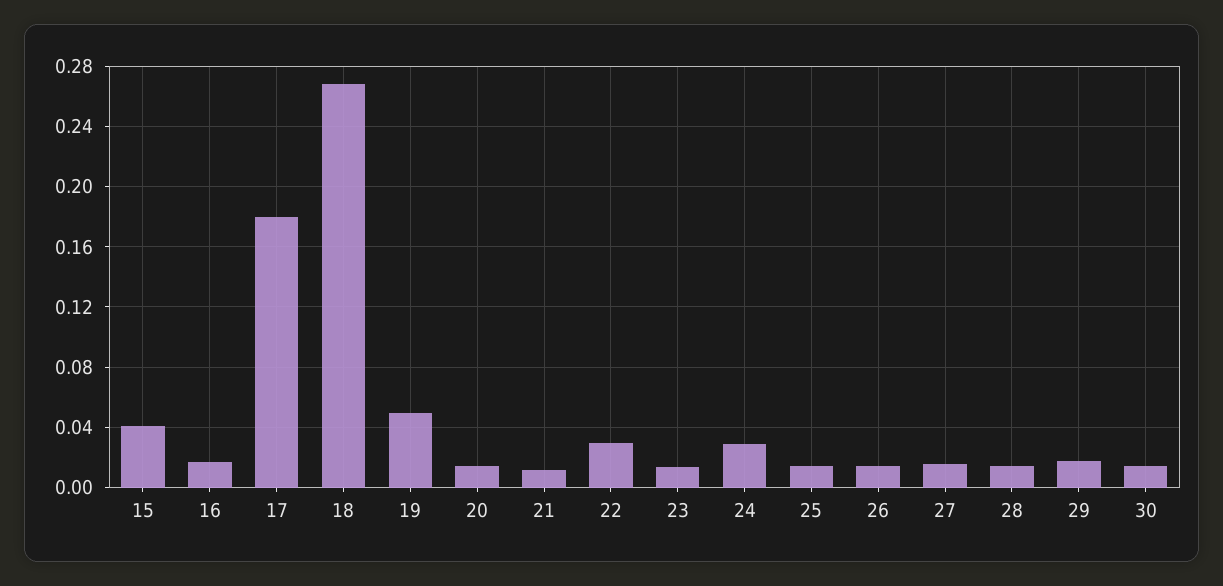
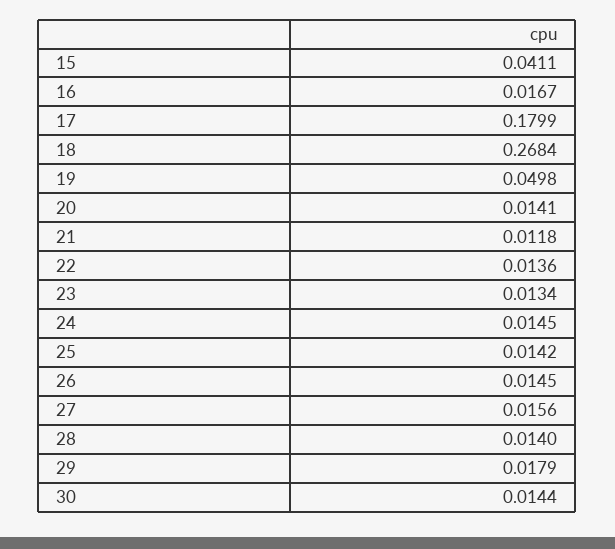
22: 0.03 -> 0.0136
24: 0.03 -> 0.0145

